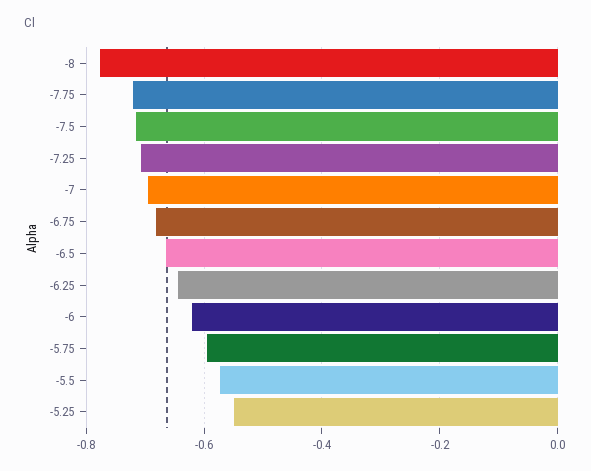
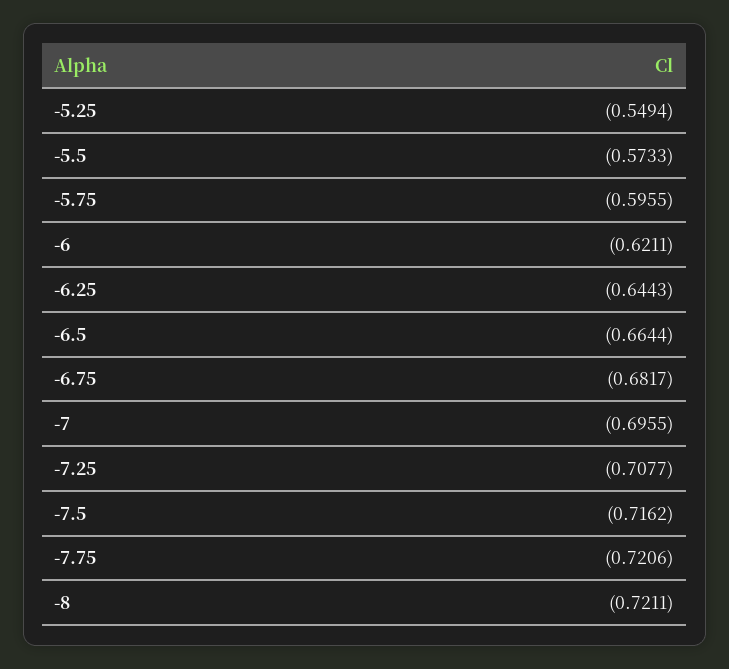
-8: -0.78 -> -0.7211

